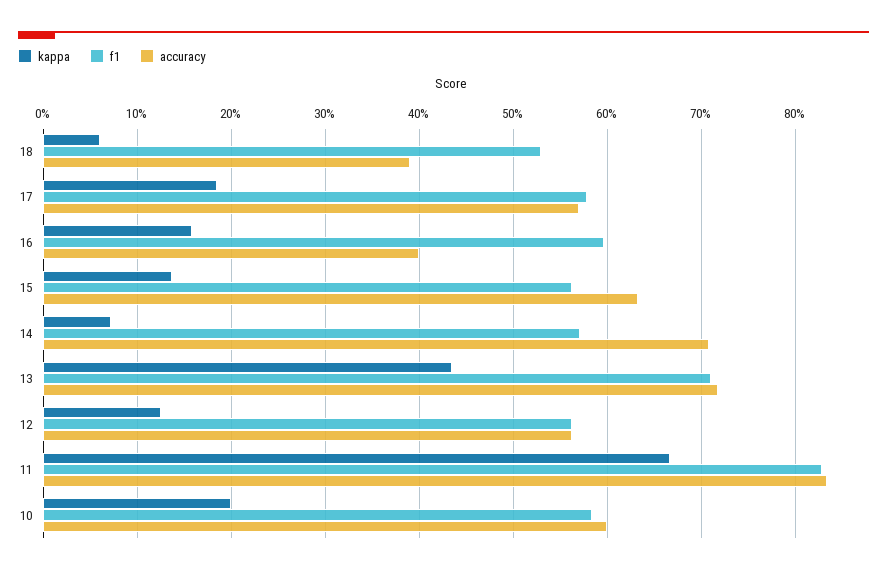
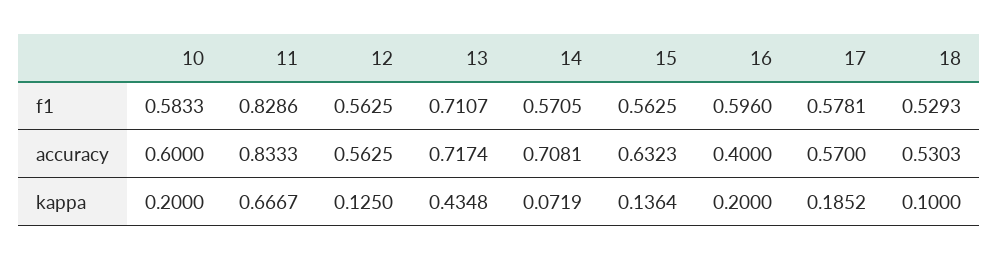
kappa, 18: 0.06 -> 0.1
accuracy, 18: 0.39 -> 0.5303
kappa, 16: 0.16 -> 0.2

